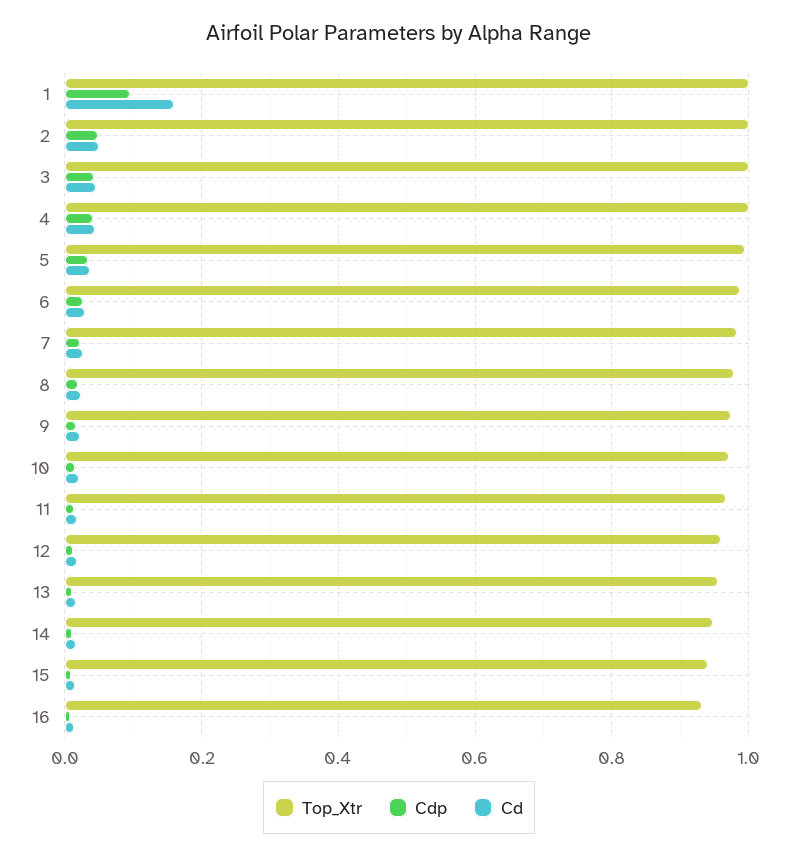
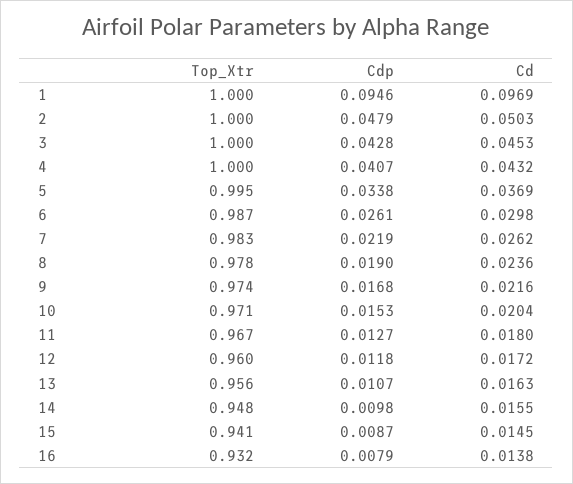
Cd, 1: 0.16 -> 0.0969

